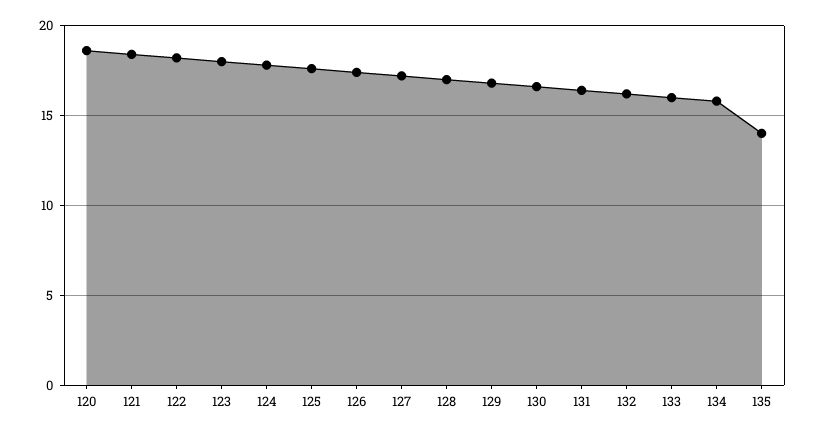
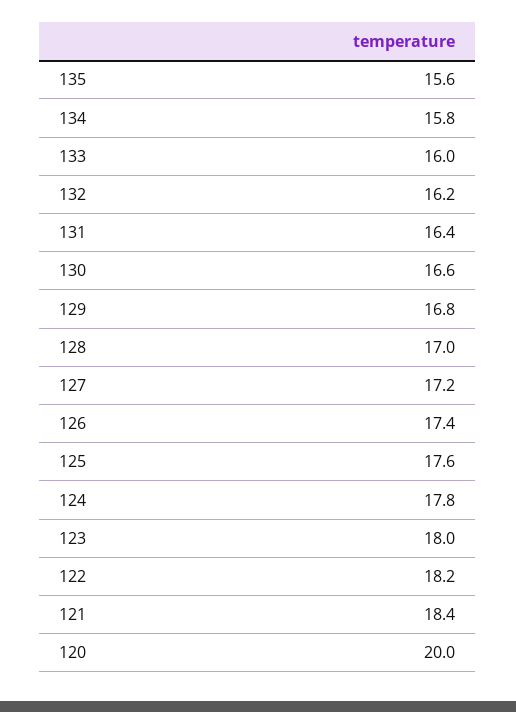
120: 18.5 -> 20
135: 14 -> 15.6

